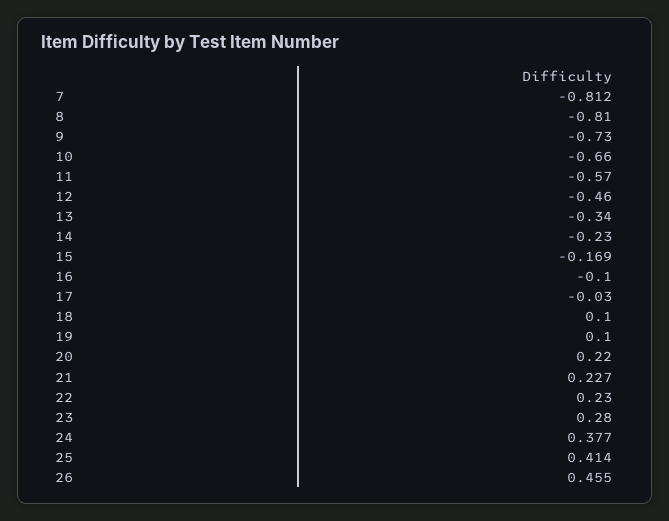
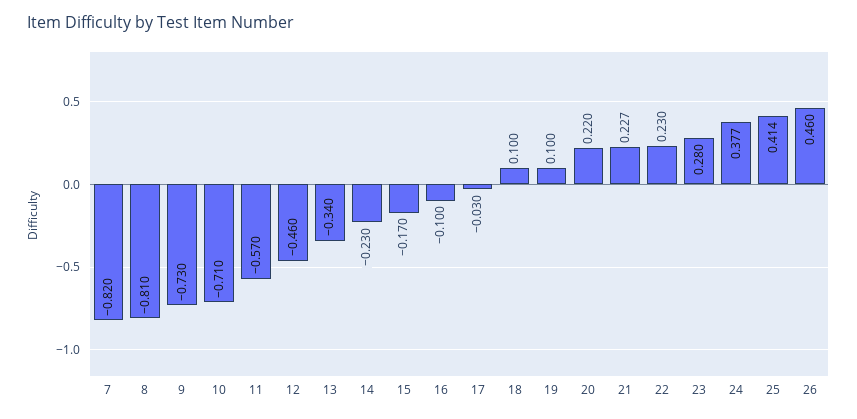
7: -0.812 -> -0.82
10: -0.66 -> -0.71
15: -0.169 -> -0.17
26: 0.455 -> 0.46

